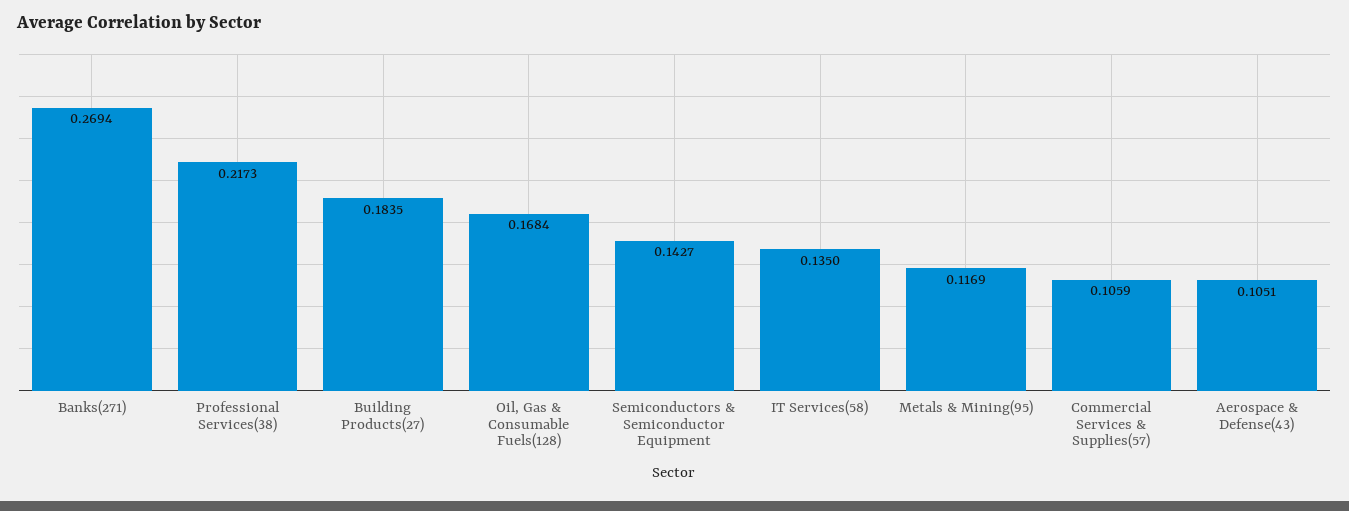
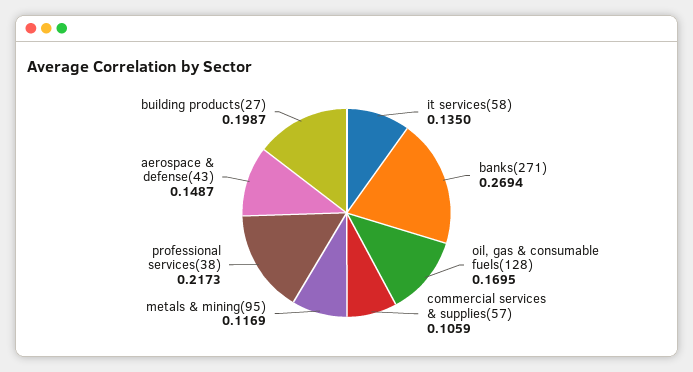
Building Products(27): 0.1835 -> 0.1987
Oil, Gas & Consumable Fuels(128): 0.1684 -> 0.1695
Semiconductors & Semiconductor Equipment: 0.1427 -> none
Aerospace & Defense(43): 0.1051 -> 0.1487

